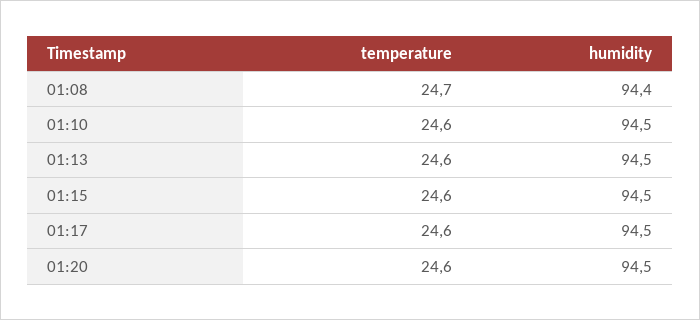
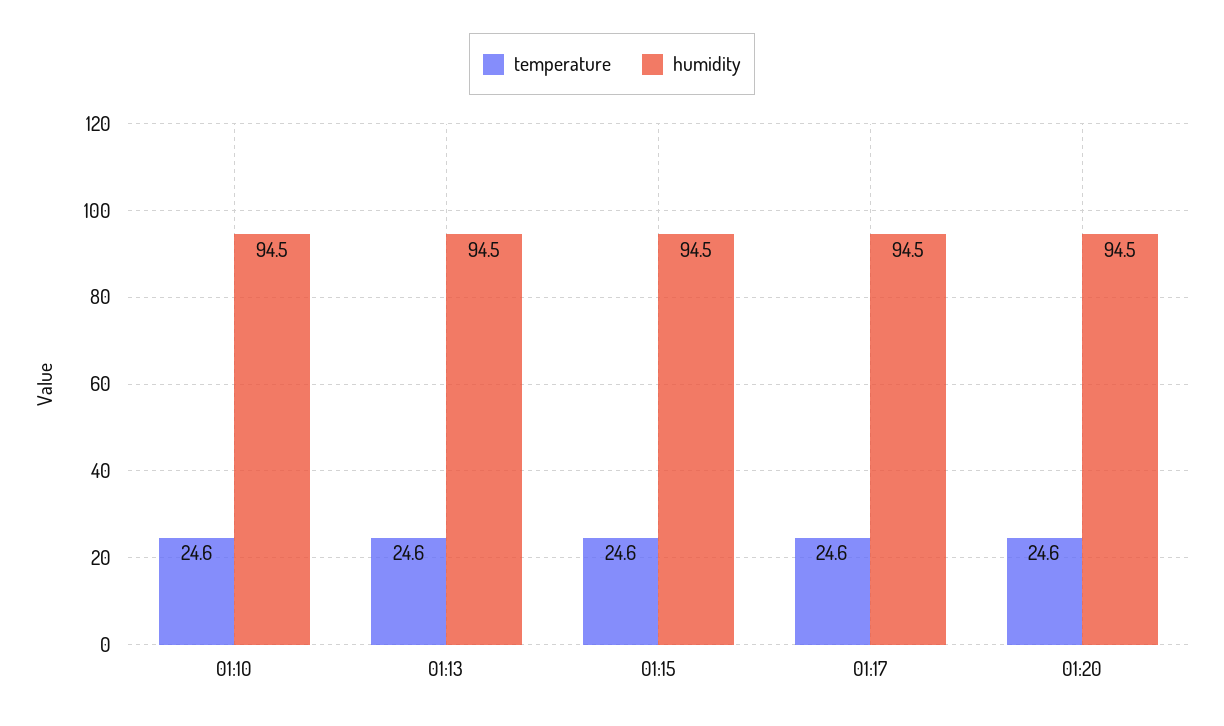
temperature, 01:08: 24.7 -> none
humidity, 01:08: 94.4 -> none

